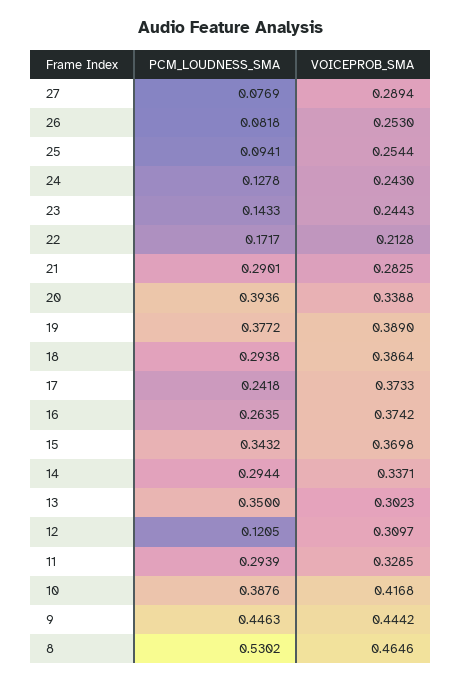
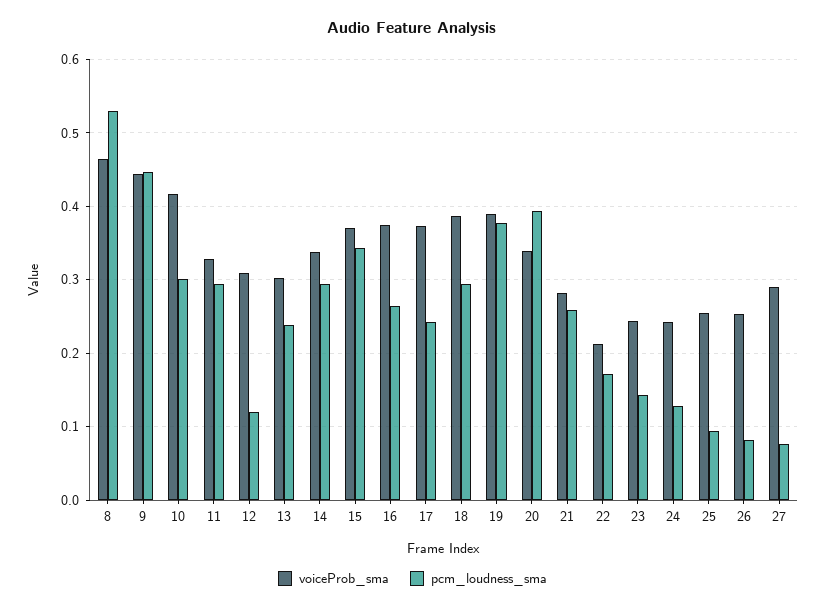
PCM_LOUDNESS_SMA, 21: 0.2901 -> 0.26
PCM_LOUDNESS_SMA, 13: 0.35 -> 0.24
PCM_LOUDNESS_SMA, 10: 0.3876 -> 0.3

